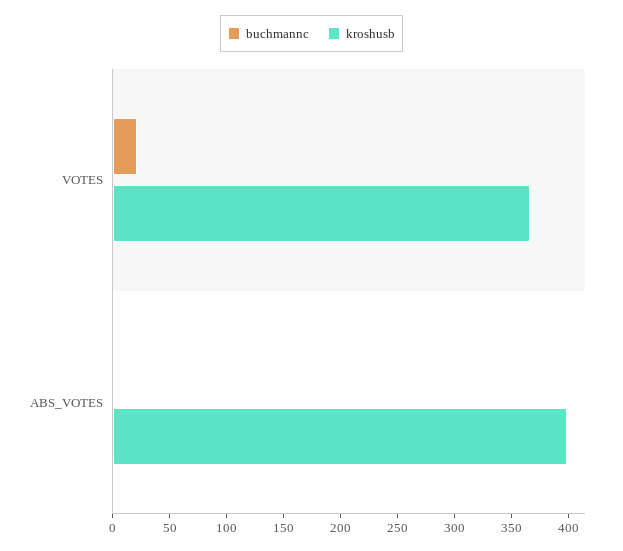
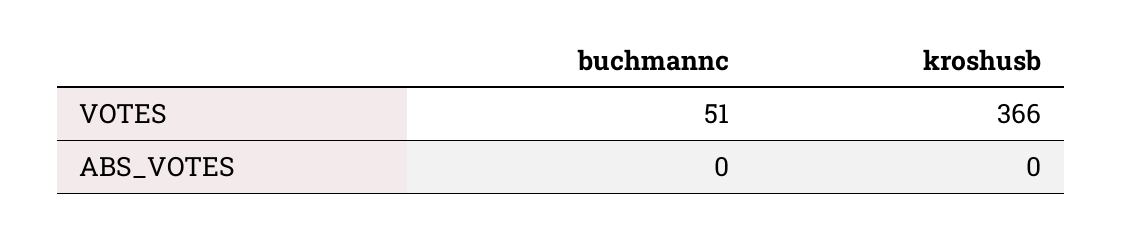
buchmannc, VOTES: 20 -> 51
kroshusb, ABS_VOTES: 400 -> 0

